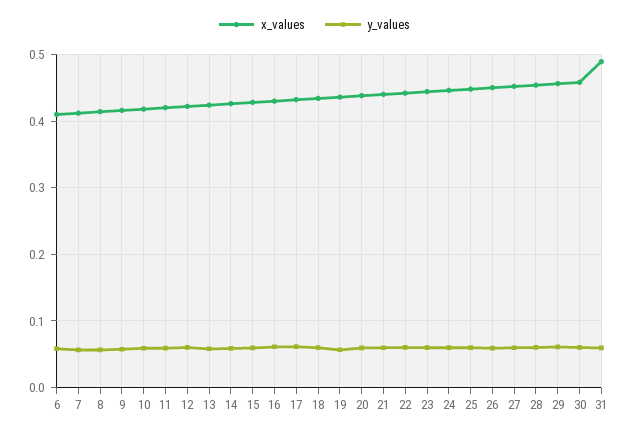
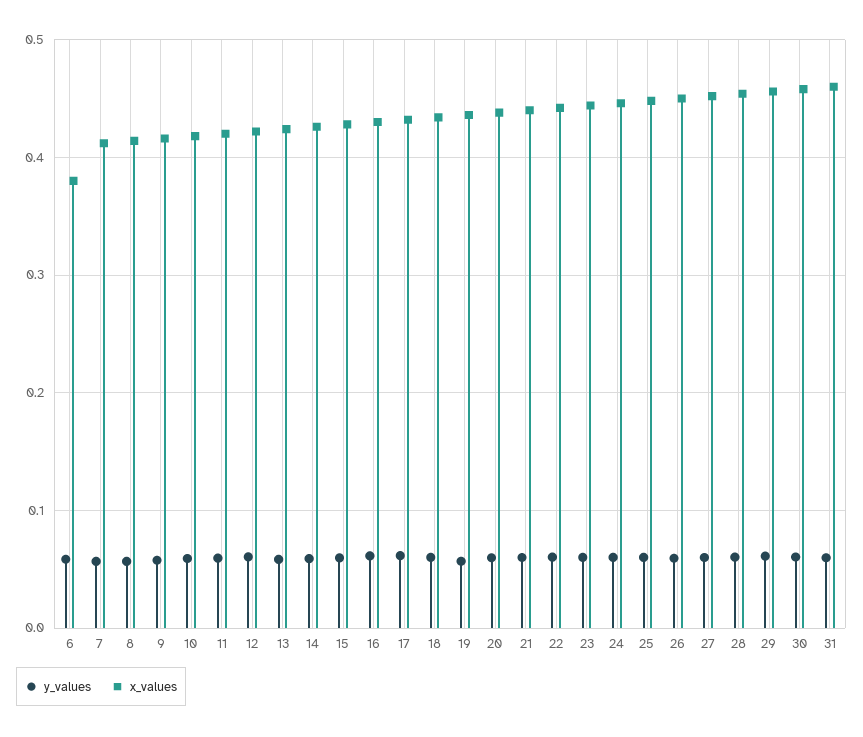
x_values, 6: 0.41 -> 0.38
x_values, 31: 0.49 -> 0.46

